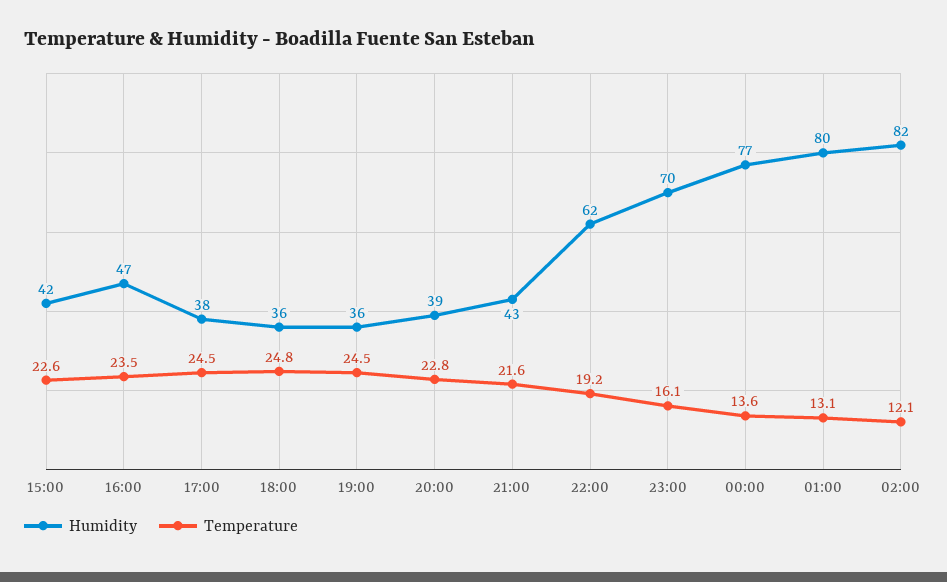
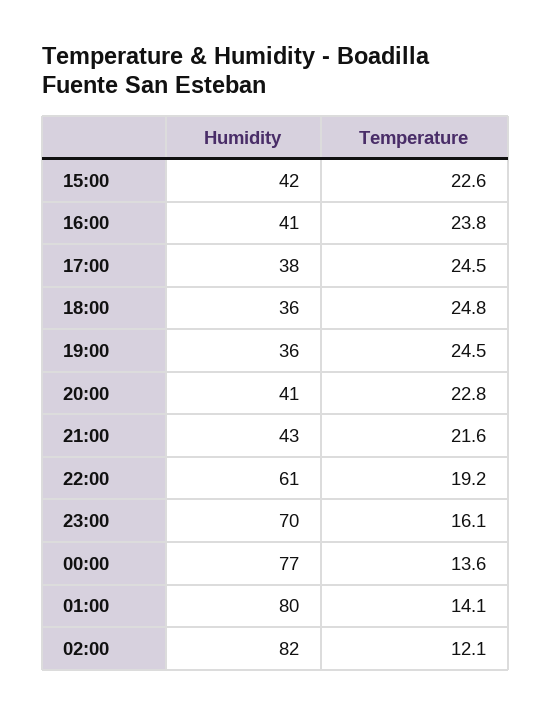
Humidity, 16:00: 47 -> 41
Temperature, 16:00: 23.5 -> 23.8
Humidity, 20:00: 39 -> 41
Humidity, 22:00: 62 -> 61
Temperature, 01:00: 13.1 -> 14.1

